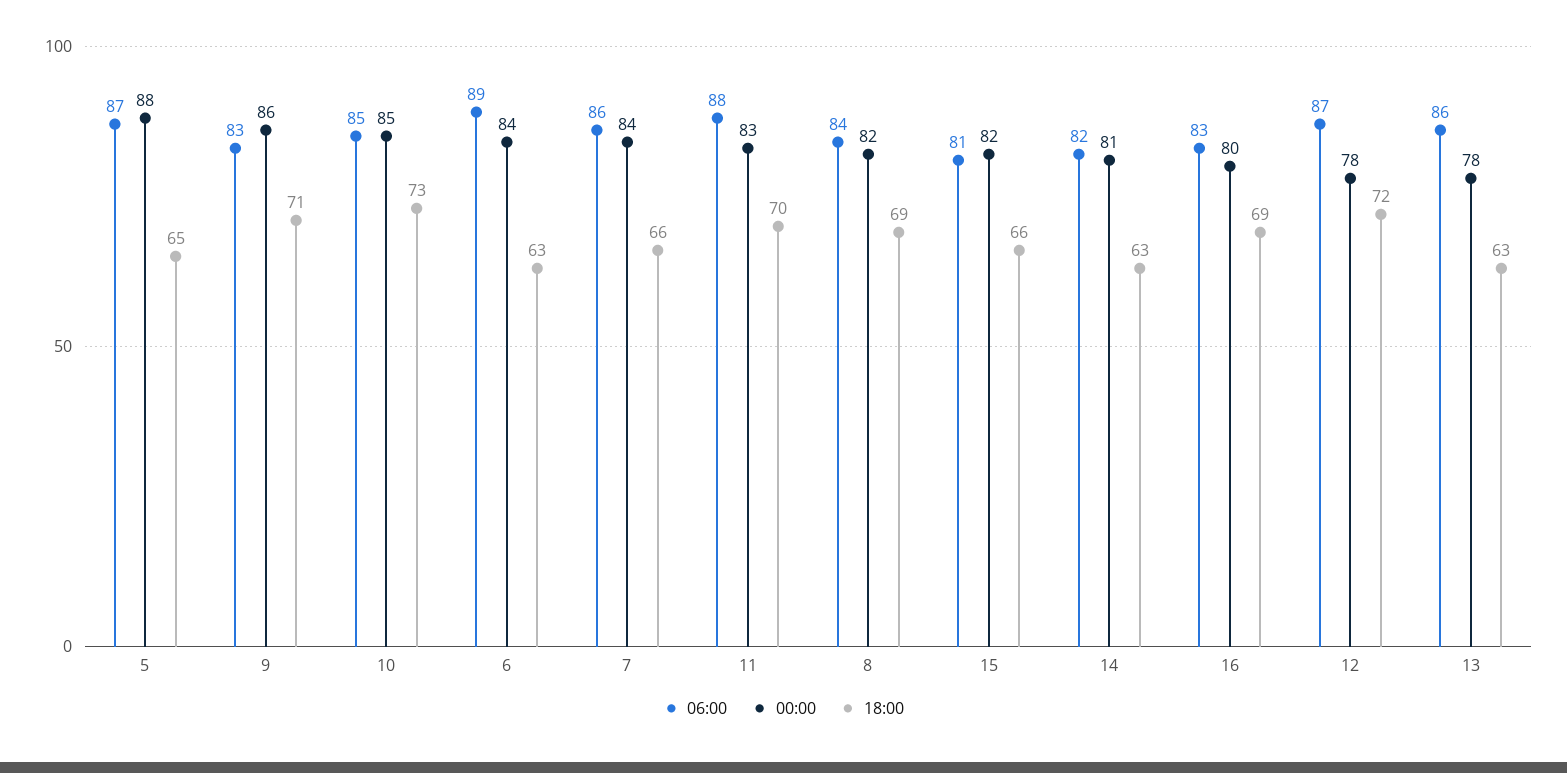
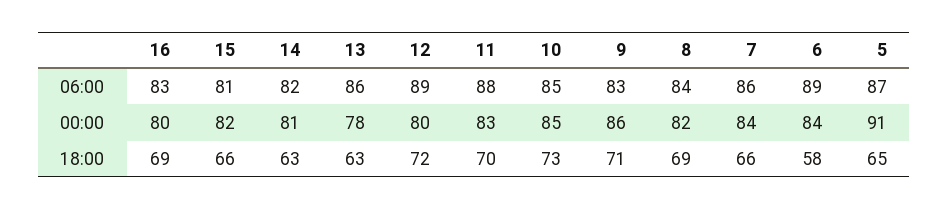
00:00, 5: 88 -> 91
18:00, 6: 63 -> 58
06:00, 12: 87 -> 89
00:00, 12: 78 -> 80

